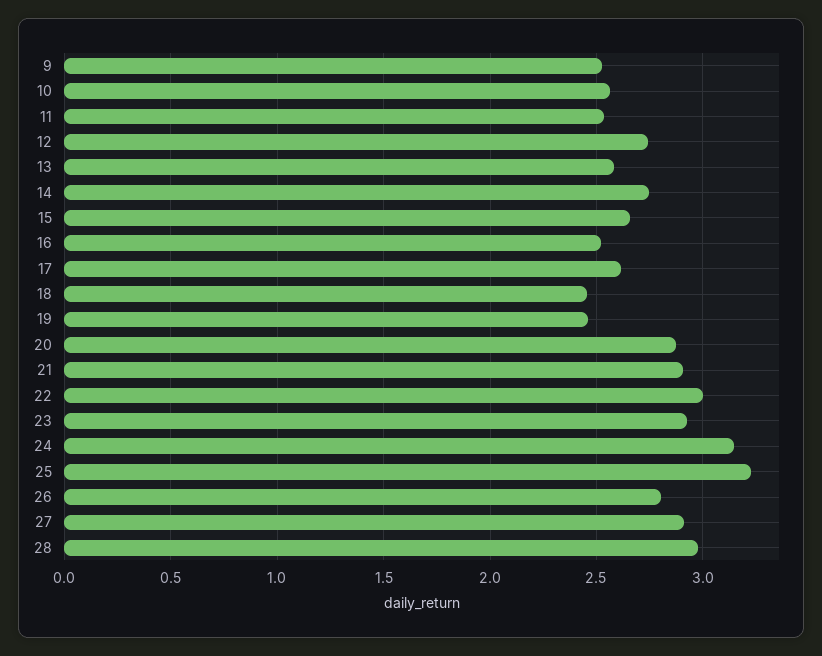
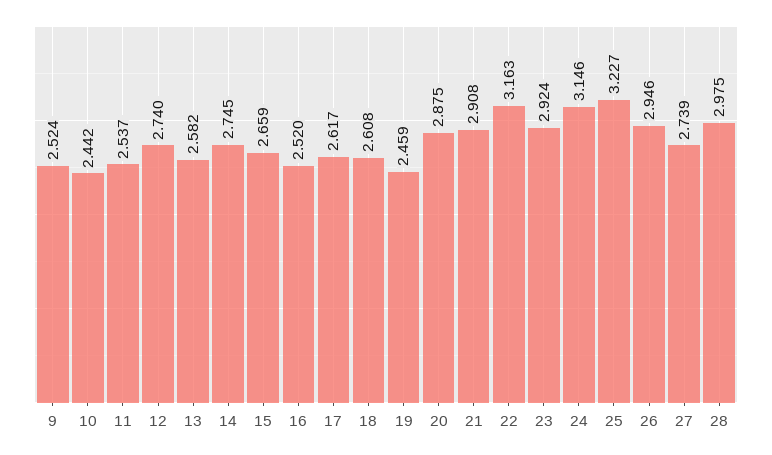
10: 2.55 -> 2.442
18: 2.45 -> 2.608
22: 3 -> 3.163
26: 2.8 -> 2.946
27: 2.9 -> 2.739

